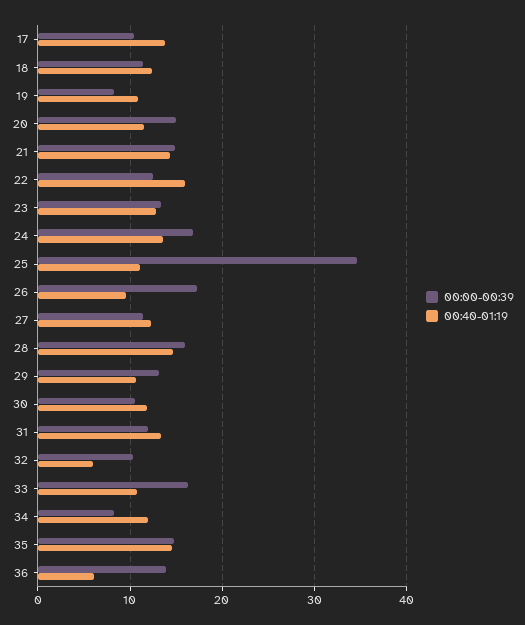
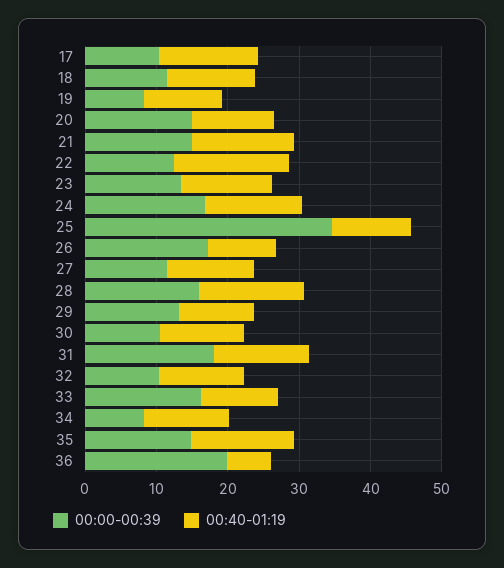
00:00-00:39, 31: 12 -> 18
00:40-01:19, 32: 6 -> 12
00:00-00:39, 36: 14 -> 20

